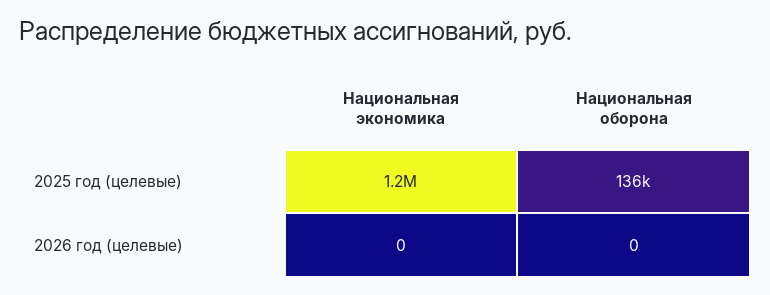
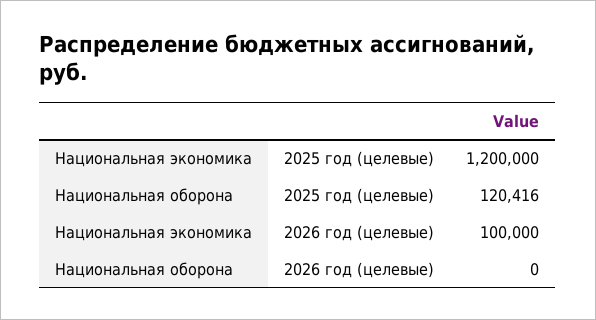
Национальная оборона, 2025 год (целевые): 136000 -> 120416
Национальная экономика, 2026 год (целевые): 0 -> 100000

